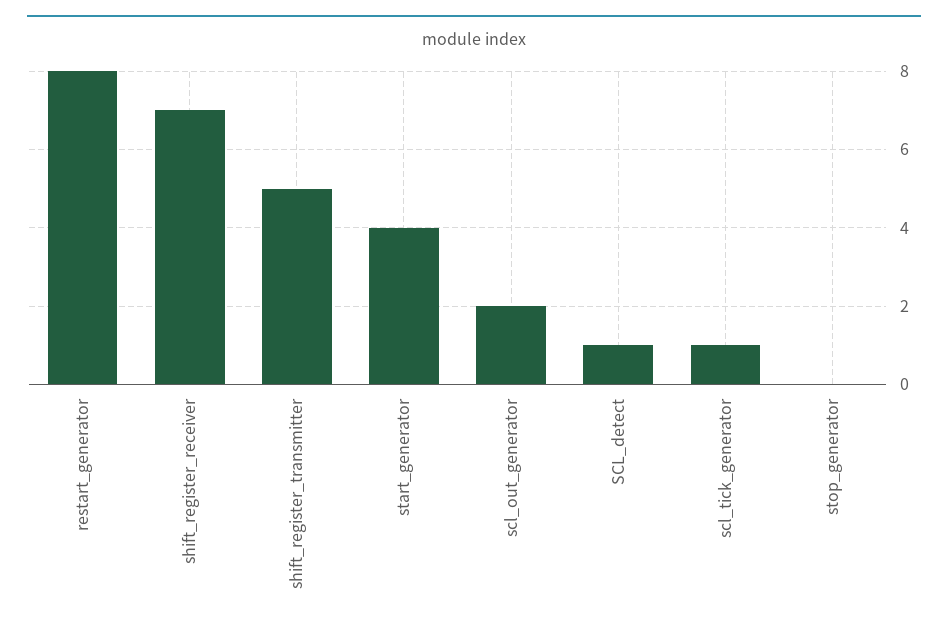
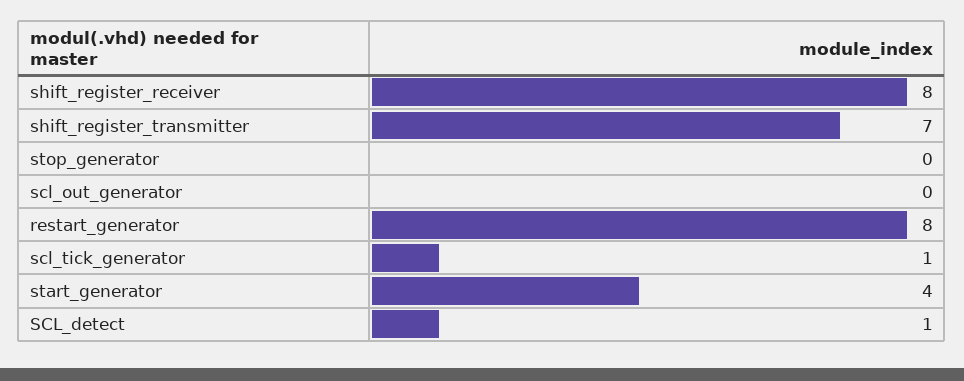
shift_register_receiver: 7 -> 8
shift_register_transmitter: 5 -> 7
scl_out_generator: 2 -> 0

